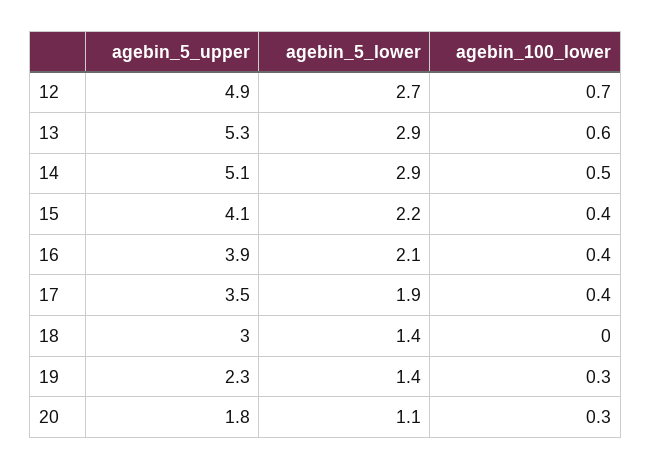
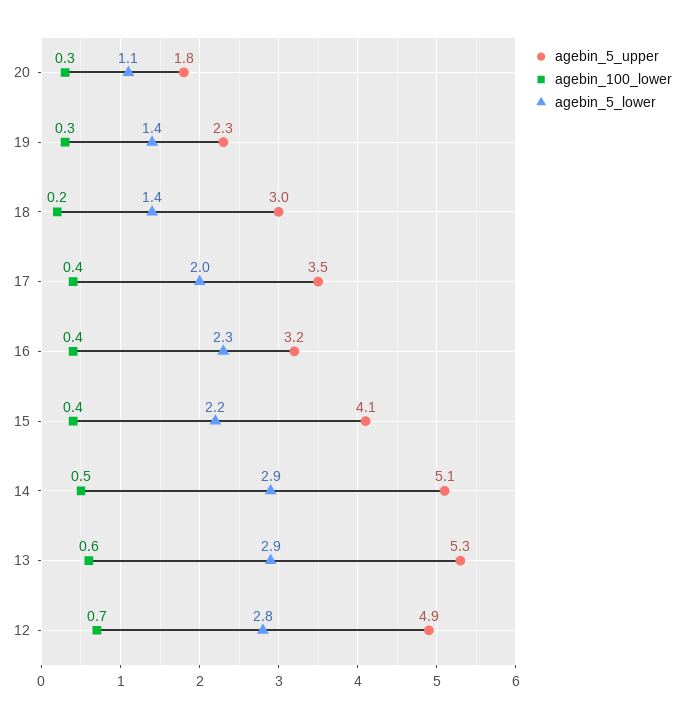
agebin_5_lower, 12: 2.7 -> 2.8
agebin_5_upper, 16: 3.9 -> 3.2
agebin_5_lower, 16: 2.1 -> 2.3
agebin_5_lower, 17: 1.9 -> 2
agebin_100_lower, 18: 0 -> 0.2

